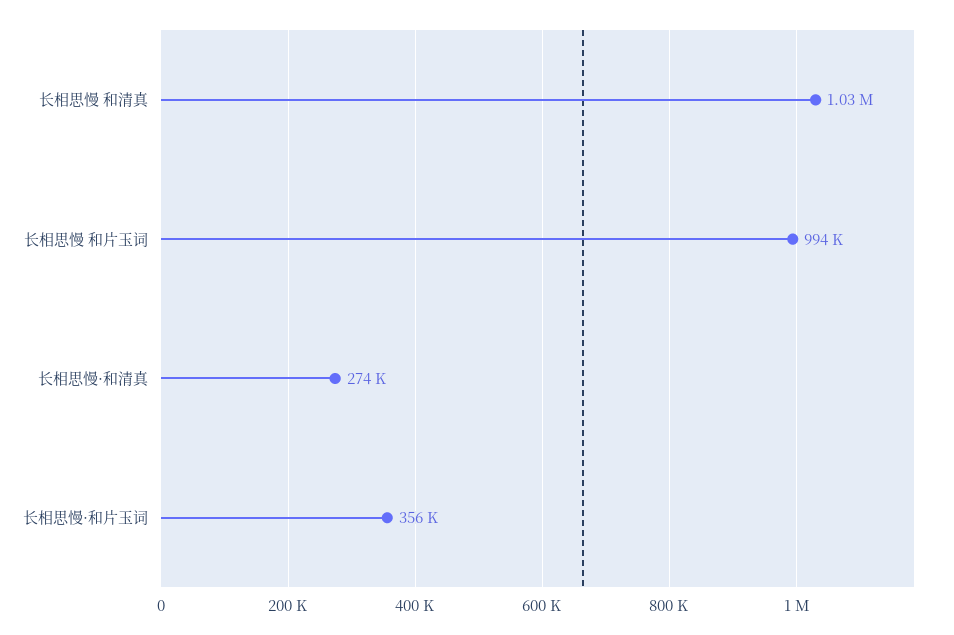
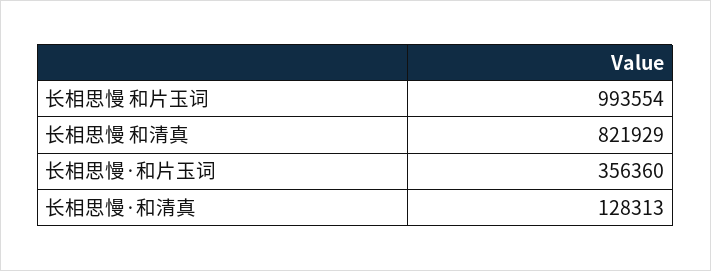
长相思慢 和清真: 1030000 -> 821929
长相思慢·和清真: 274000 -> 128313

